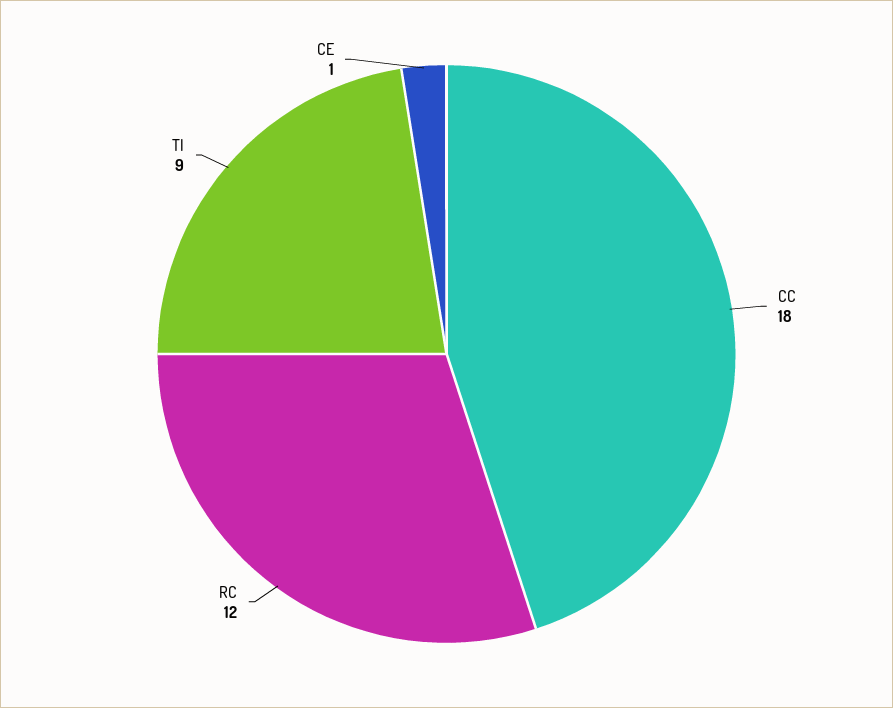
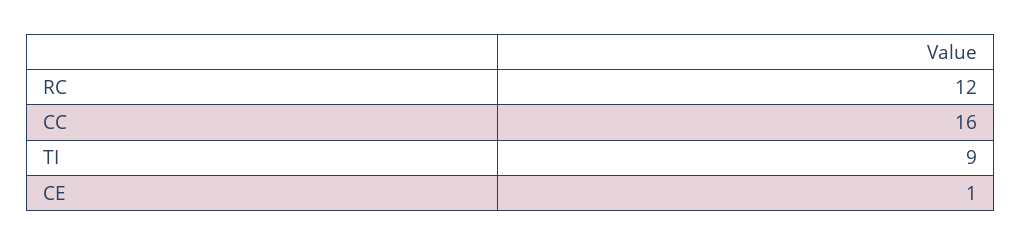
CC: 18 -> 16

